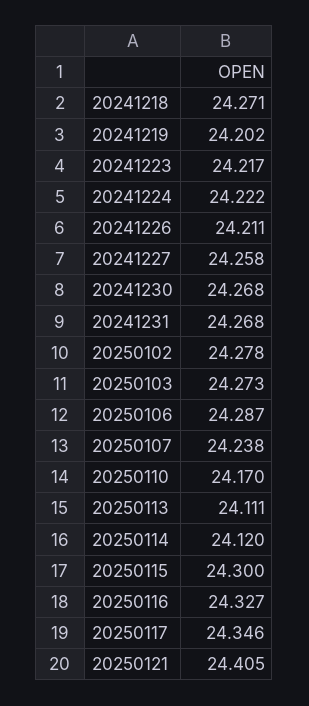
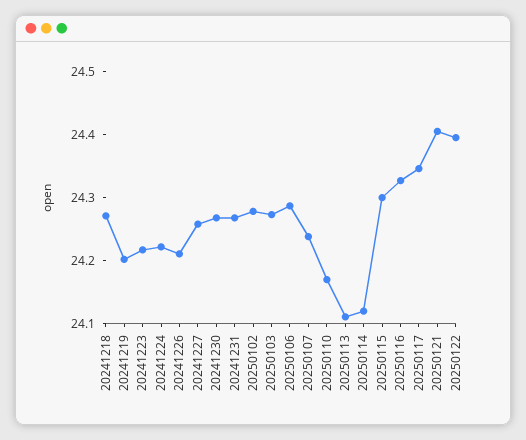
20250122: none -> 24.4

